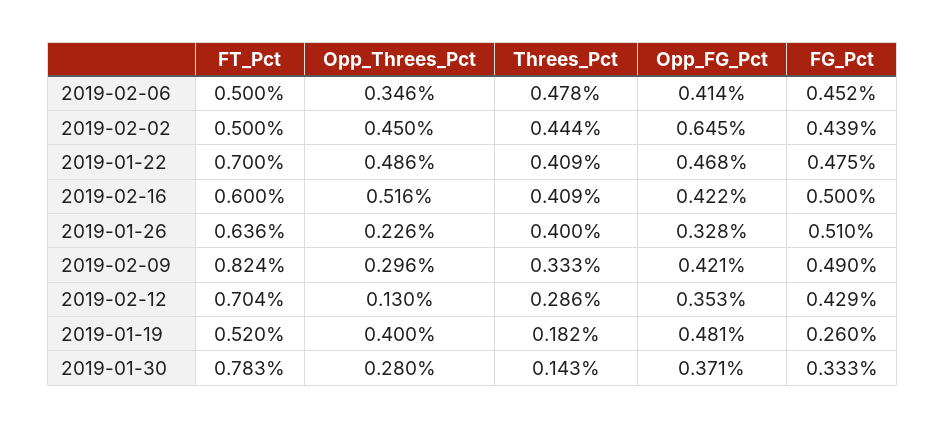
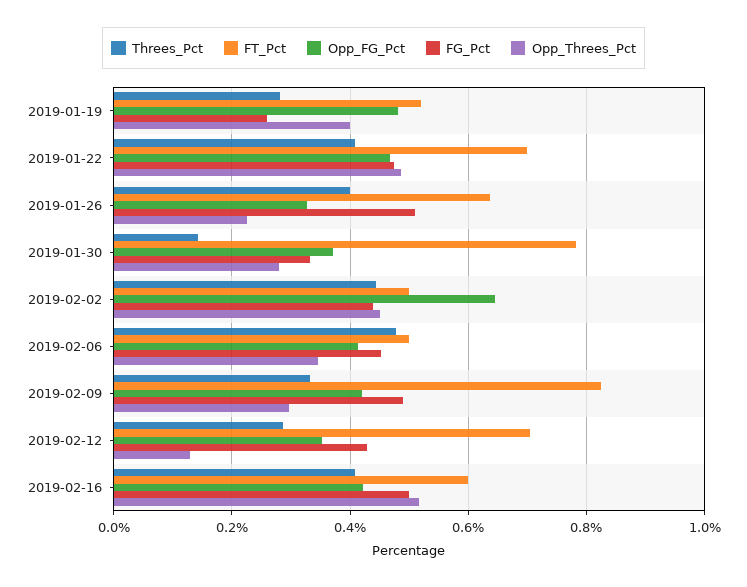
Threes_Pct, 2019-01-19: 0.182 -> 0.28

